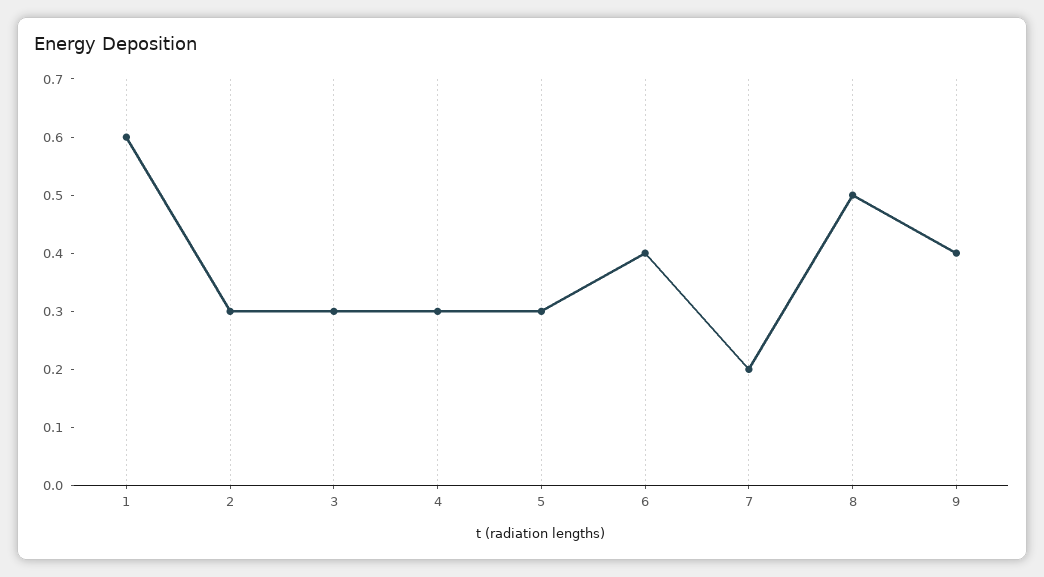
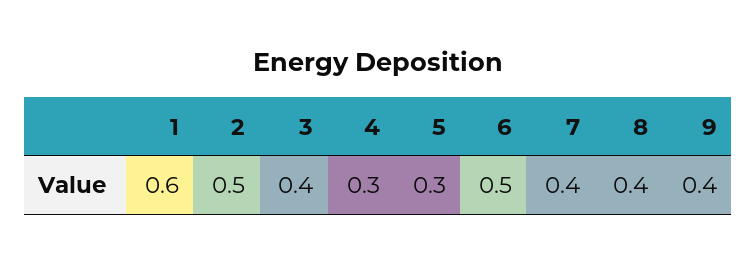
2: 0.3 -> 0.5
3: 0.3 -> 0.4
6: 0.4 -> 0.5
7: 0.2 -> 0.4
8: 0.5 -> 0.4

